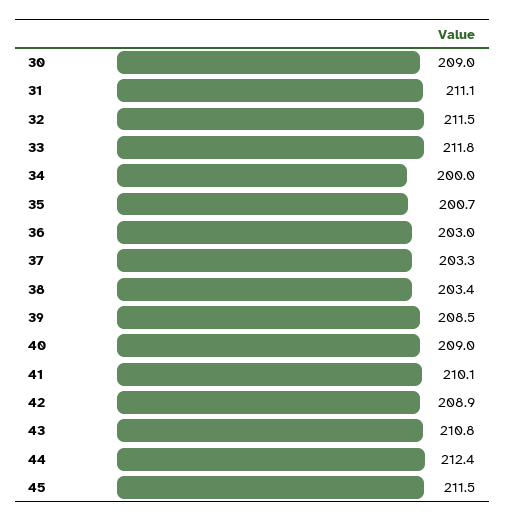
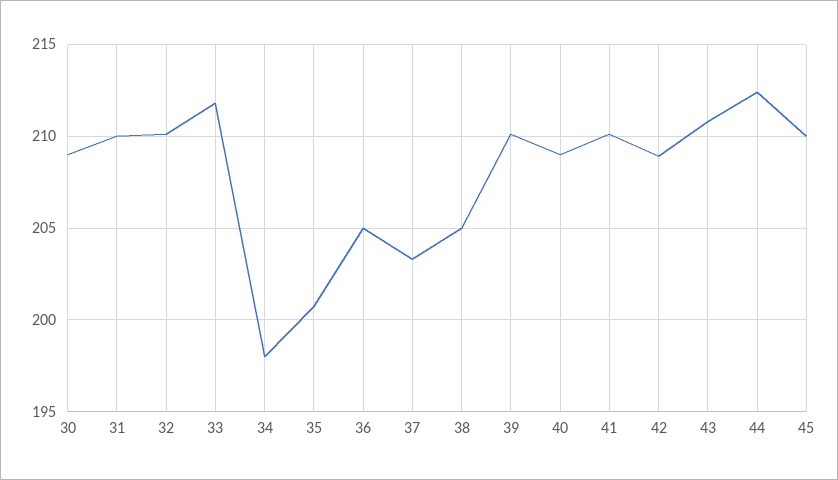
31: 211.1 -> 210
32: 211.5 -> 210
34: 200 -> 198
36: 203 -> 205
38: 203.4 -> 205
39: 208.5 -> 210
45: 211.5 -> 210

